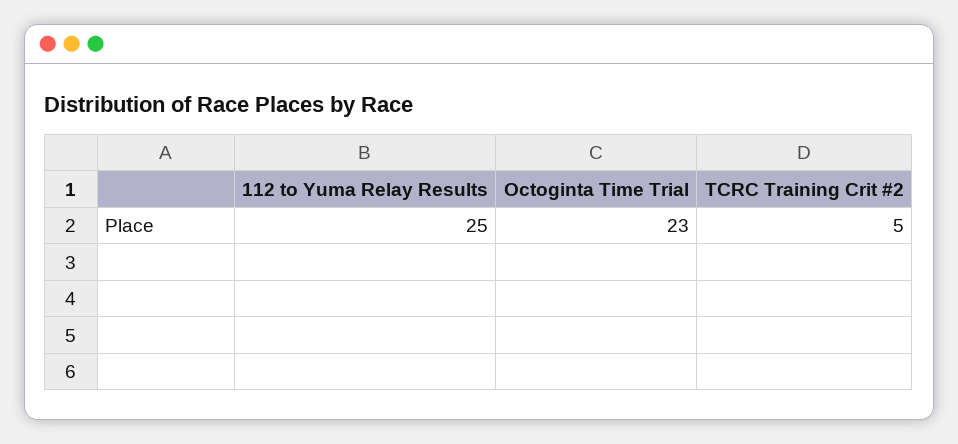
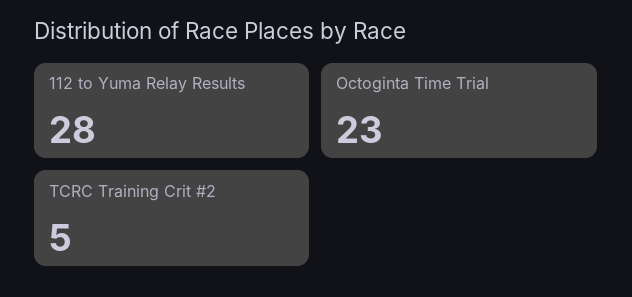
112 to Yuma Relay Results: 25 -> 28

